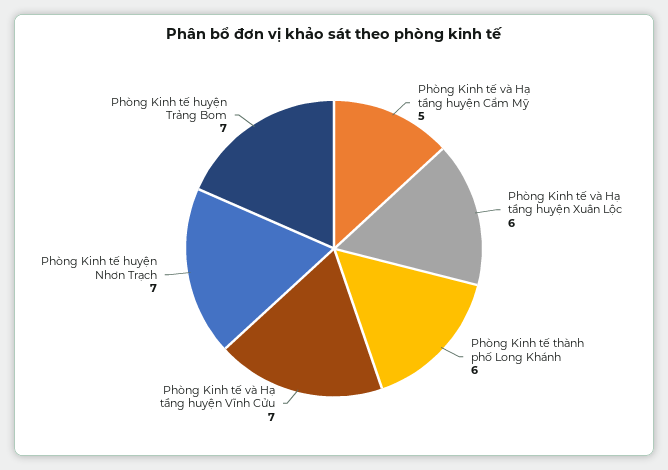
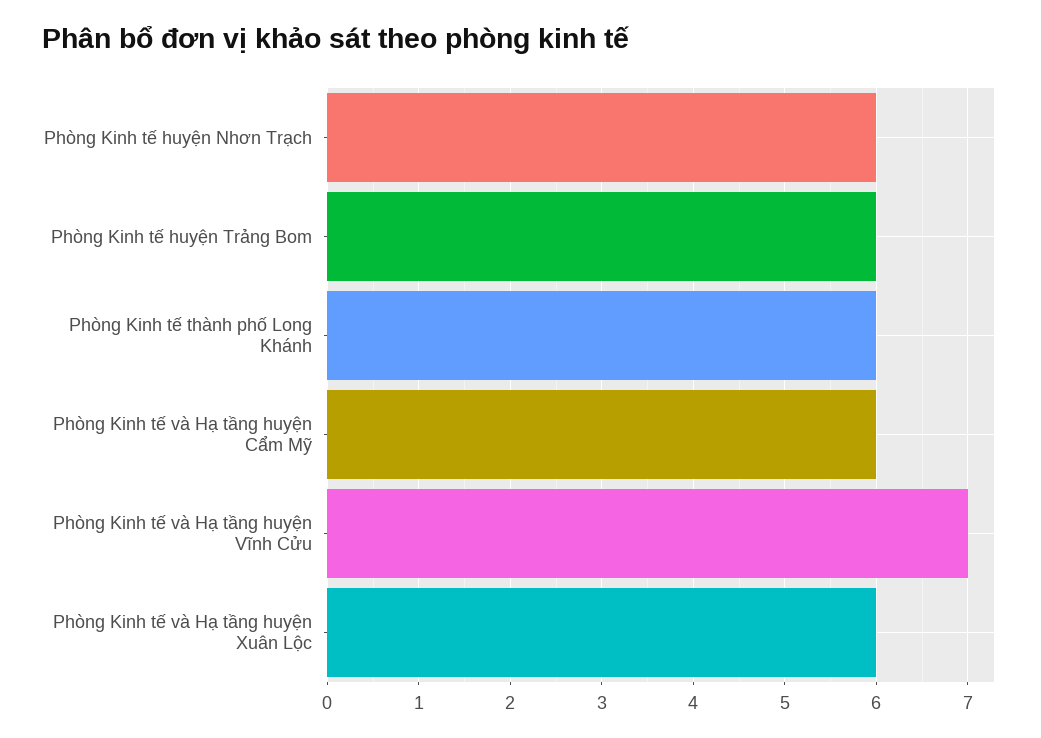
Phòng Kinh tế và Hạ tầng huyện Cẩm Mỹ: 5 -> 6
Phòng Kinh tế huyện Nhơn Trạch: 7 -> 6
Phòng Kinh tế huyện Trảng Bom: 7 -> 6

